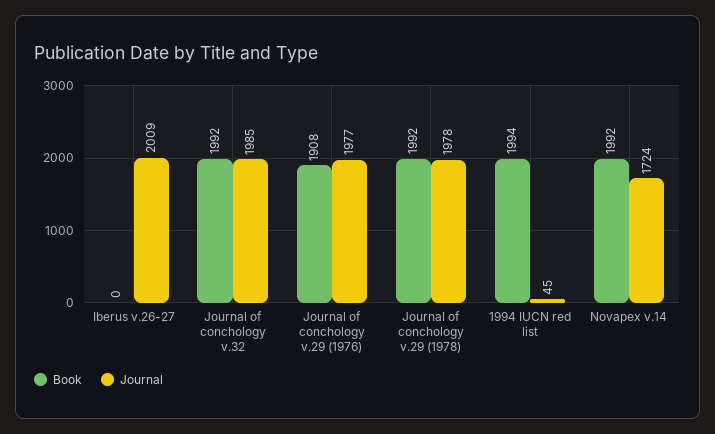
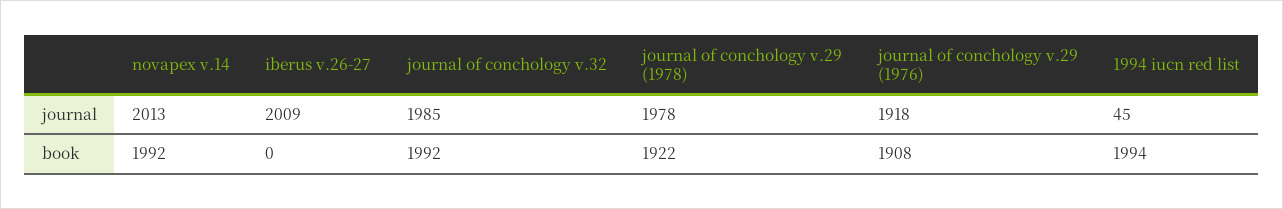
Journal, Journal of conchology v.29 (1976): 1977 -> 1918
Book, Journal of conchology v.29 (1978): 1992 -> 1922
Journal, Novapex v.14: 1724 -> 2013

